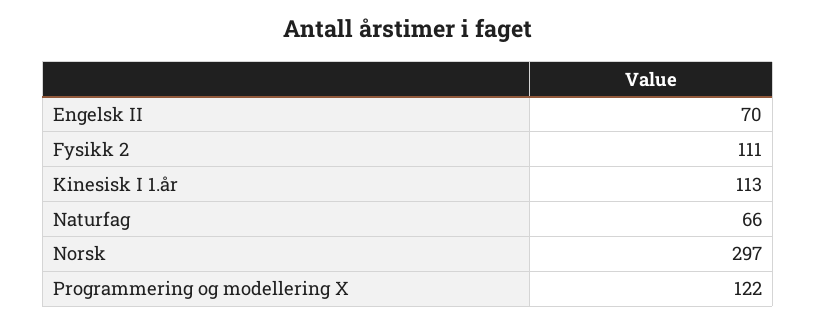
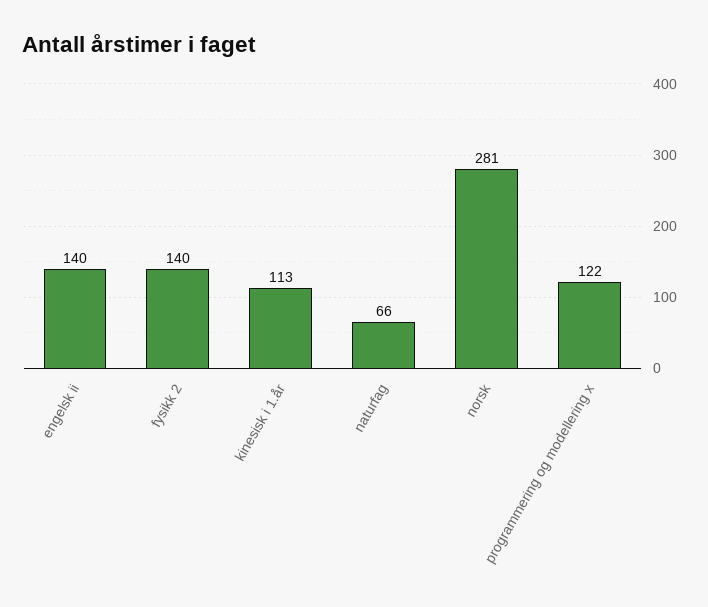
Engelsk II: 70 -> 140
Fysikk 2: 111 -> 140
Norsk: 297 -> 281

